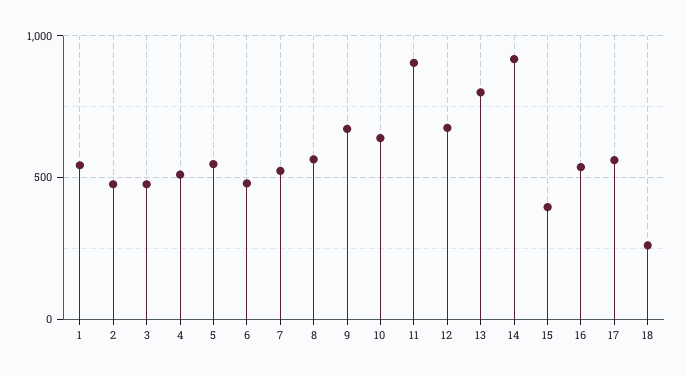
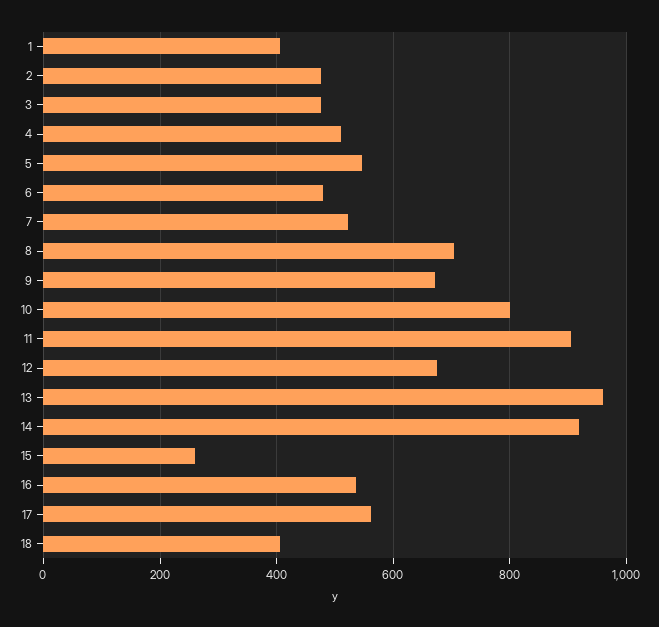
1: 550 -> 400
8: 550 -> 700
10: 650 -> 800
13: 800 -> 960
15: 400 -> 260
18: 250 -> 400

